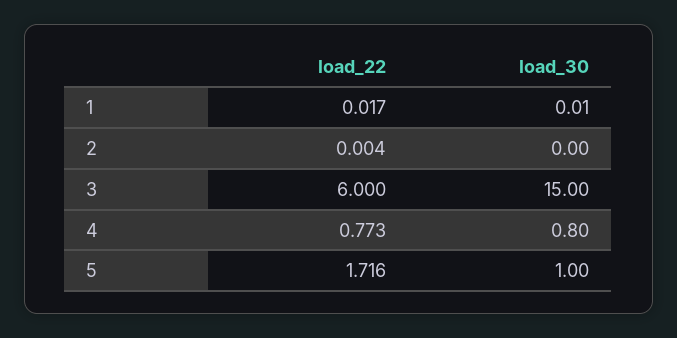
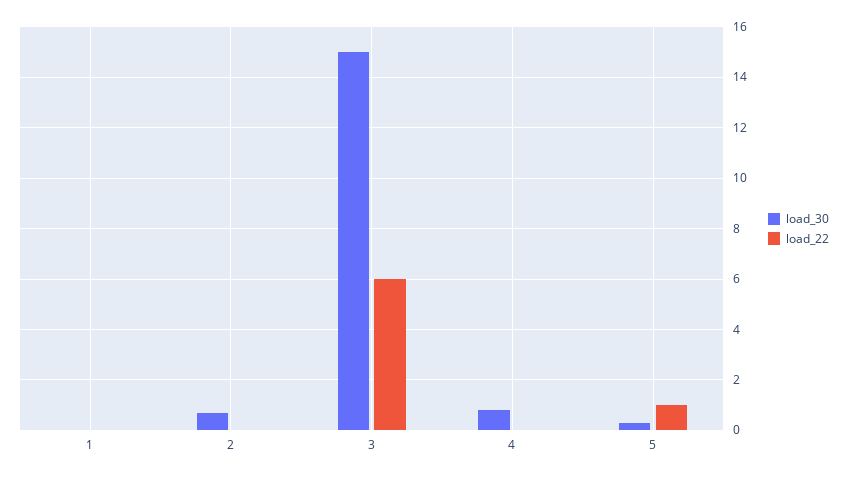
load_30, 2: 0 -> 0.75
load_22, 4: 0.773 -> 0
load_22, 5: 1.716 -> 1
load_30, 5: 1 -> 0.25

